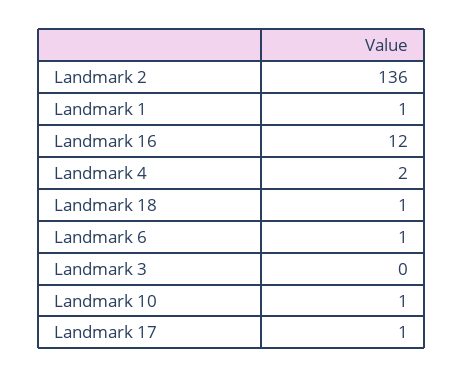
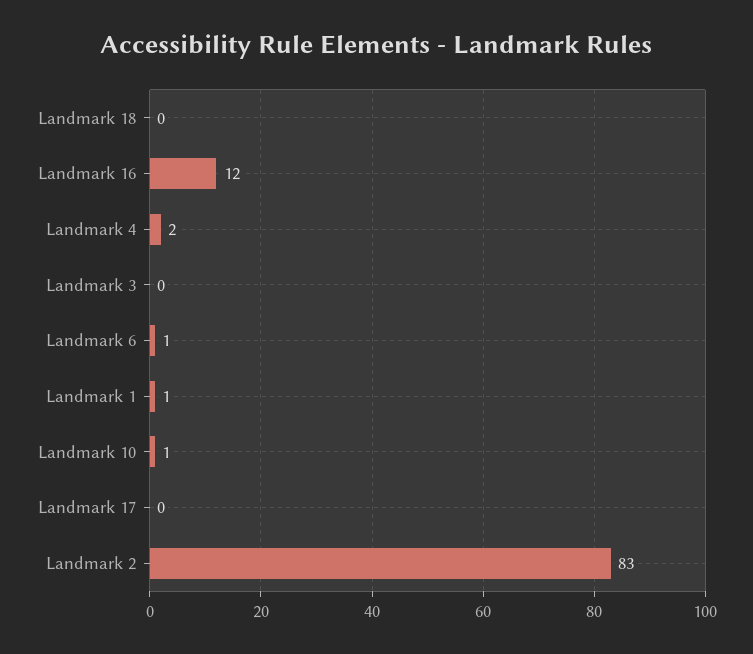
Landmark 2: 136 -> 83
Landmark 18: 1 -> 0
Landmark 17: 1 -> 0

